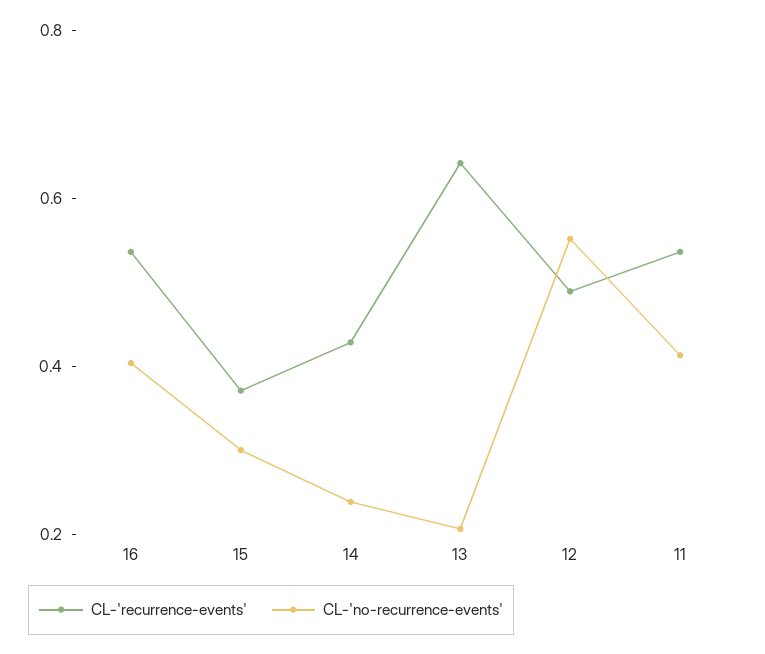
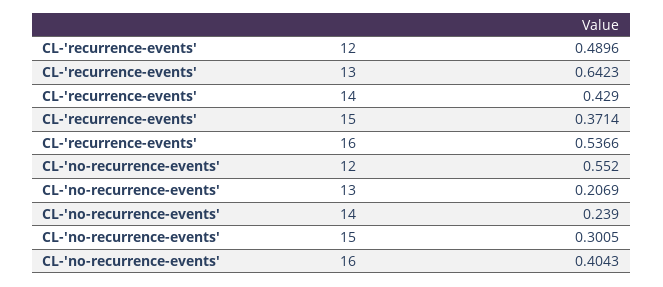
CL-'recurrence-events', 11: 0.55 -> none
CL-'no-recurrence-events', 11: 0.4 -> none

